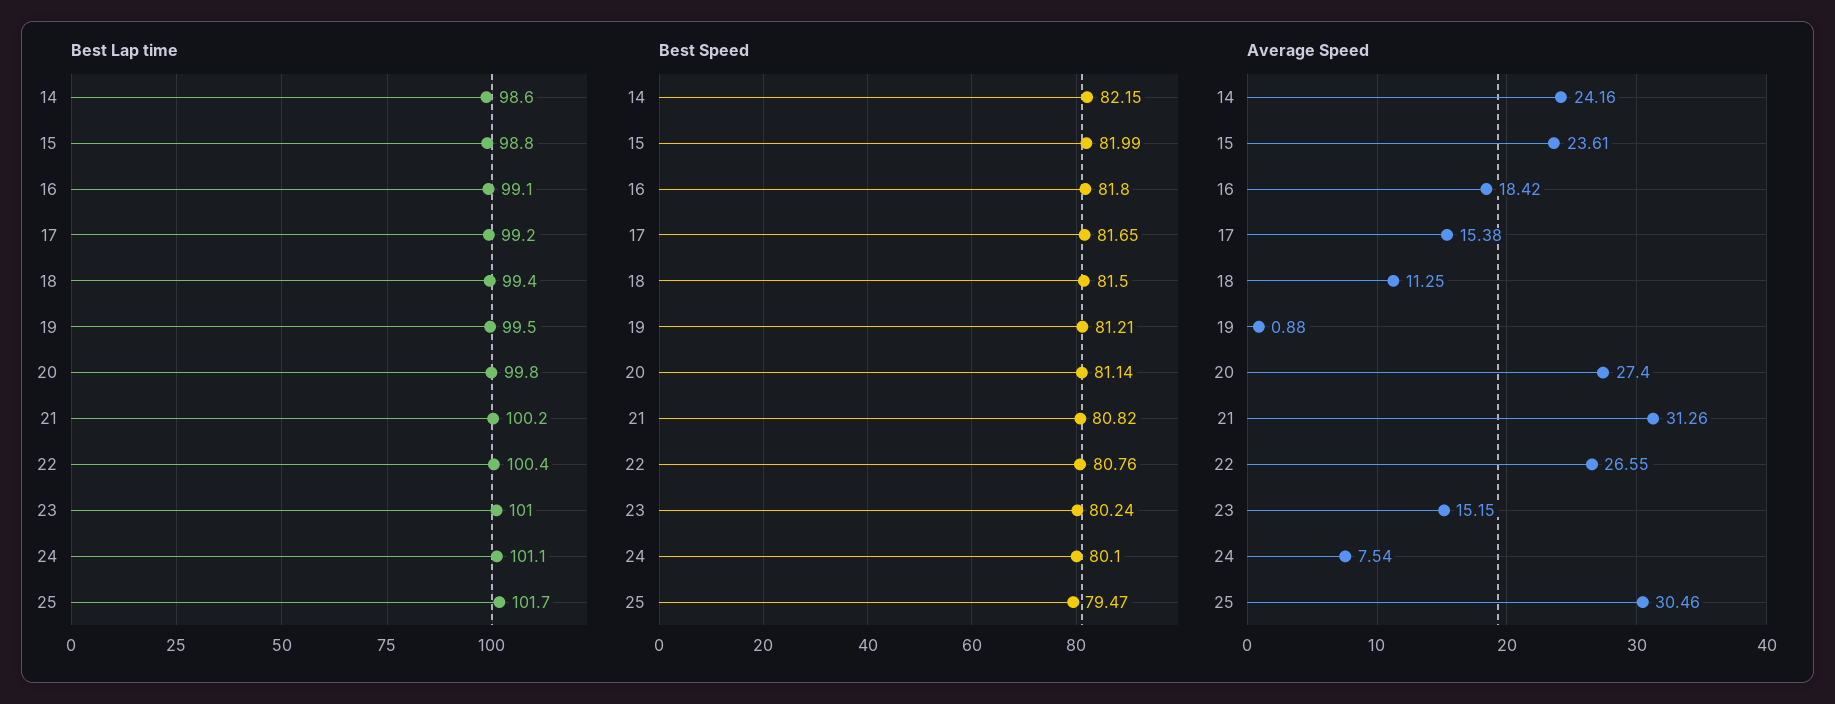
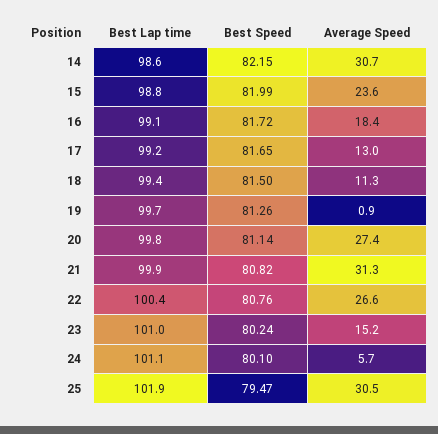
Best Lap time, 19: 99.5 -> 99.7
Best Lap time, 21: 100.2 -> 99.9
Best Lap time, 25: 101.7 -> 101.9
Best Speed, 16: 81.8 -> 81.72
Best Speed, 19: 81.21 -> 81.26
Average Speed, 14: 24.16 -> 30.7
Average Speed, 17: 15.38 -> 13
Average Speed, 24: 7.54 -> 5.7

